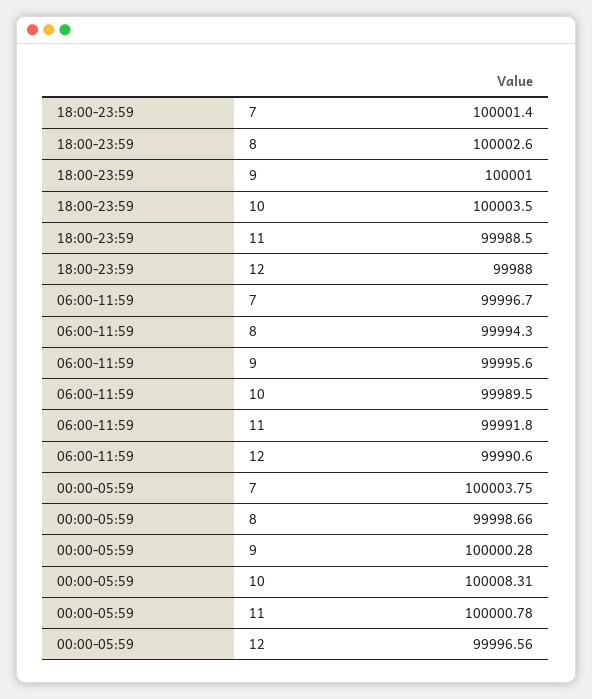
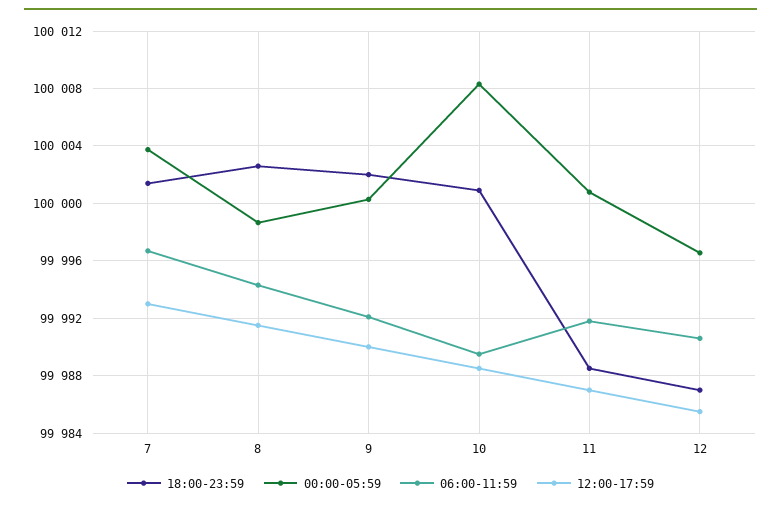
18:00-23:59, 9: 100001 -> 100002
18:00-23:59, 10: 100003.5 -> 100001
18:00-23:59, 12: 99988 -> 99987
06:00-11:59, 9: 99995.6 -> 99992
12:00-17:59, 7: none -> 99993
12:00-17:59, 8: none -> 99991.5
12:00-17:59, 9: none -> 99990
12:00-17:59, 10: none -> 99988.5
12:00-17:59, 11: none -> 99987
12:00-17:59, 12: none -> 99985.5

